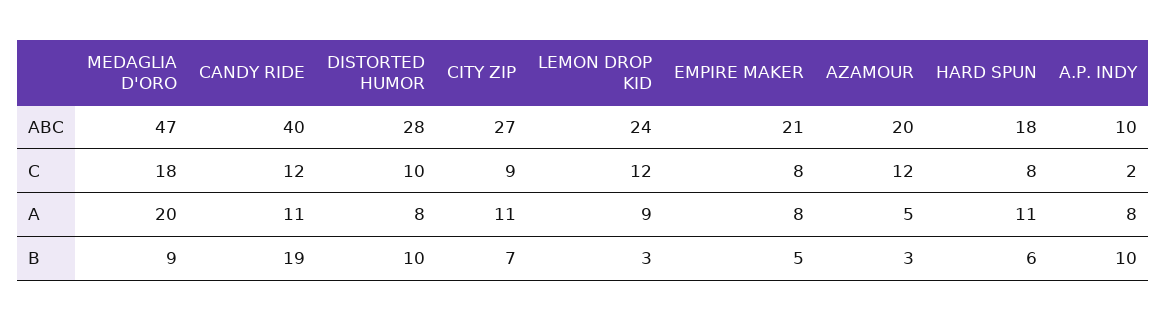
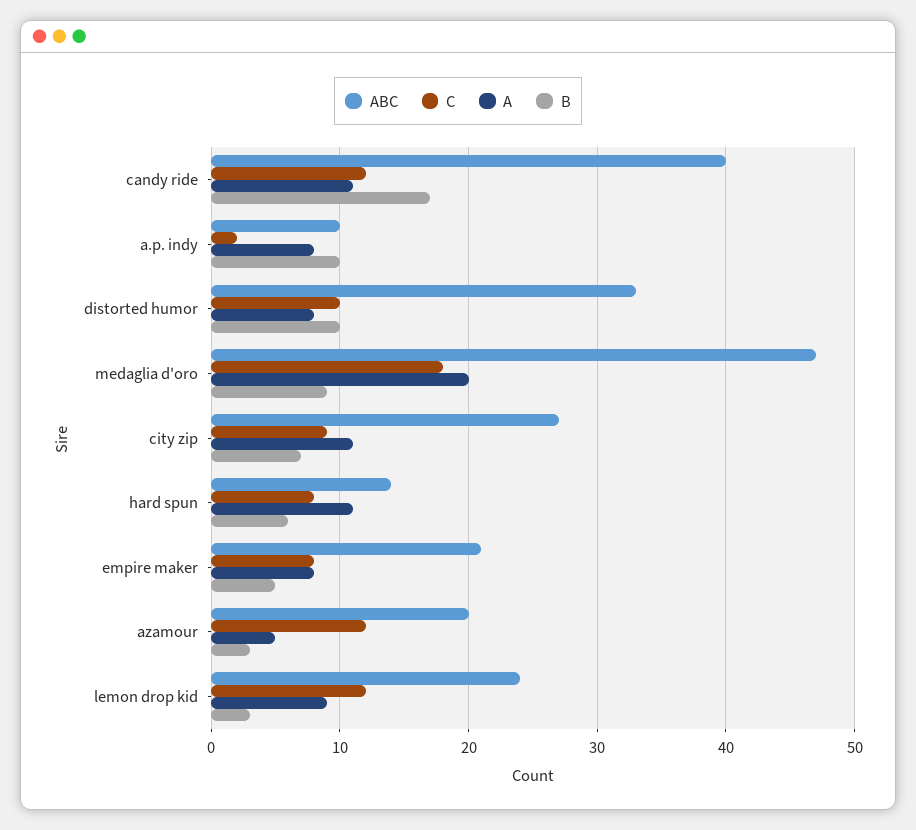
ABC, DISTORTED HUMOR: 28 -> 33
ABC, HARD SPUN: 18 -> 14
B, CANDY RIDE: 19 -> 17

